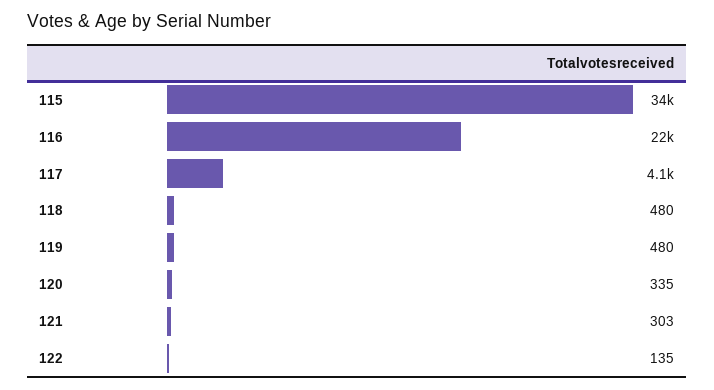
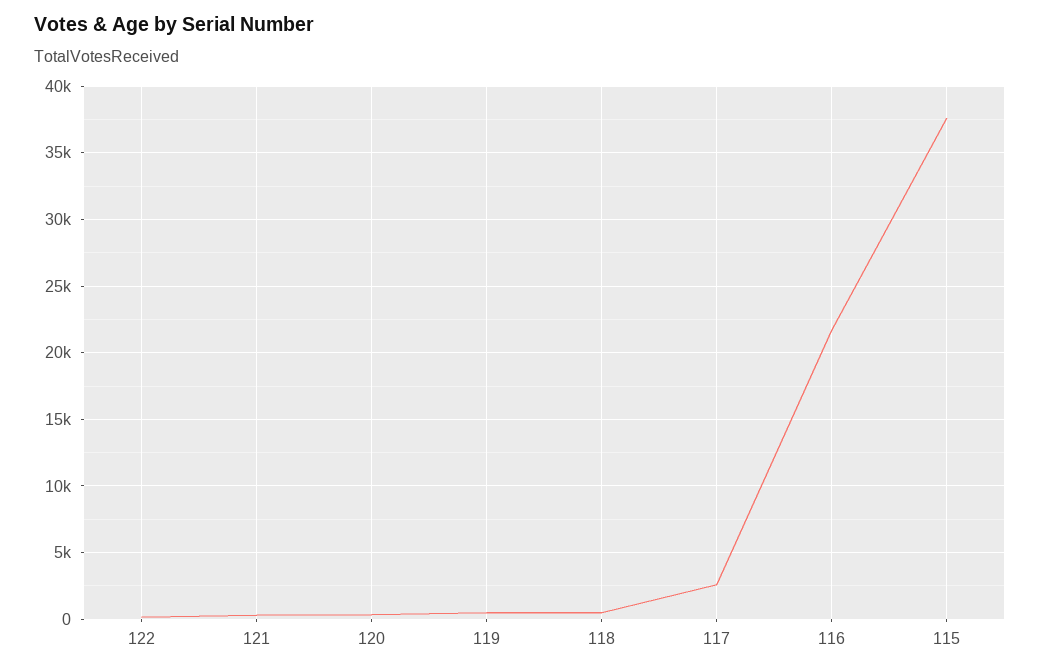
115: 34000 -> 37500
117: 4100 -> 2500

